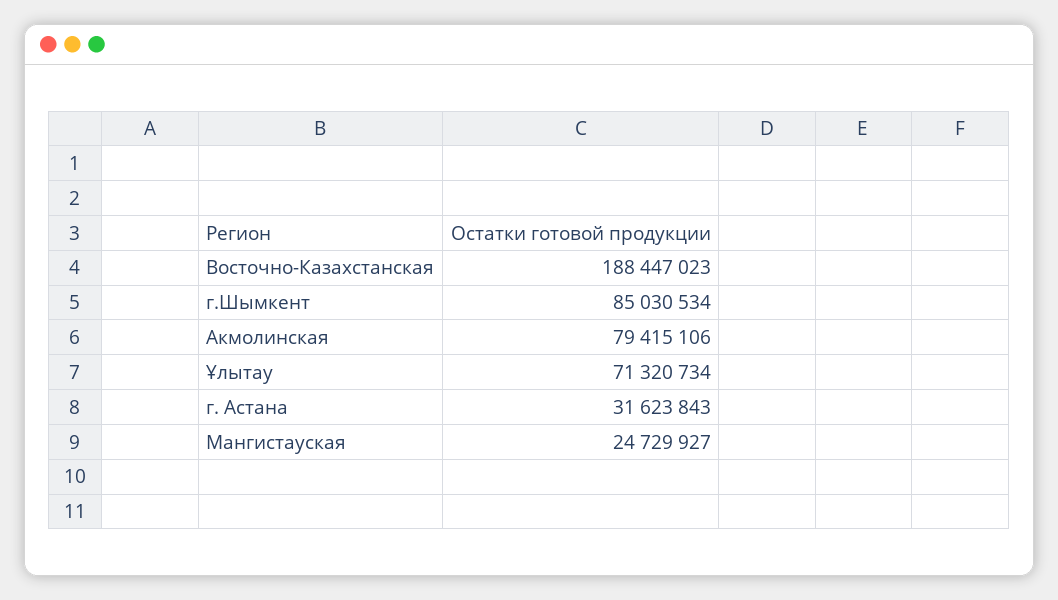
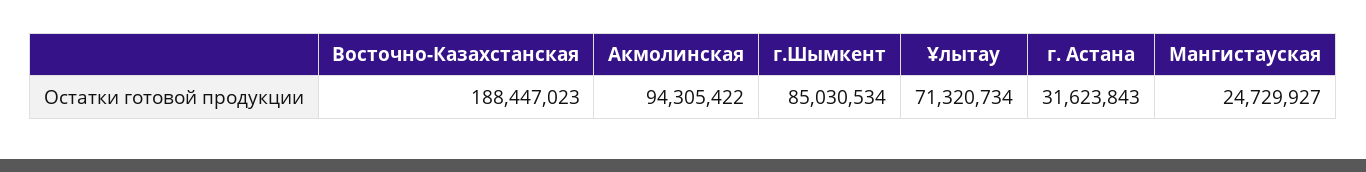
Акмолинская: 79415106 -> 94305422

